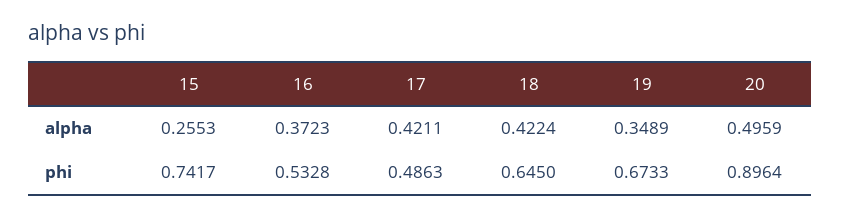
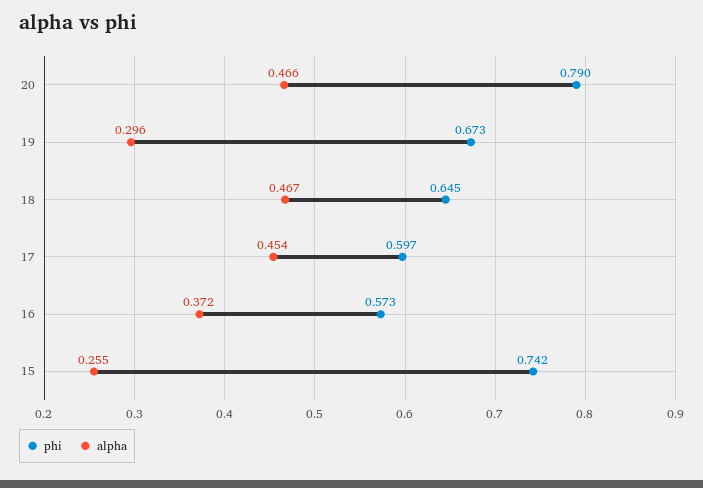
alpha, 17: 0.4211 -> 0.454
alpha, 18: 0.4224 -> 0.467
alpha, 19: 0.3489 -> 0.296
alpha, 20: 0.4959 -> 0.466
phi, 16: 0.5328 -> 0.573
phi, 17: 0.4863 -> 0.597
phi, 20: 0.8964 -> 0.79

